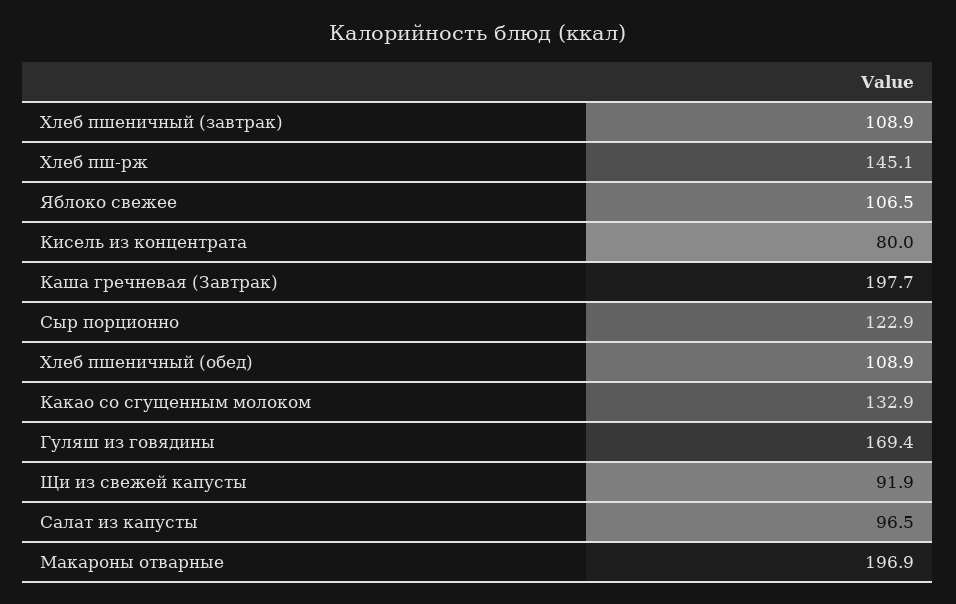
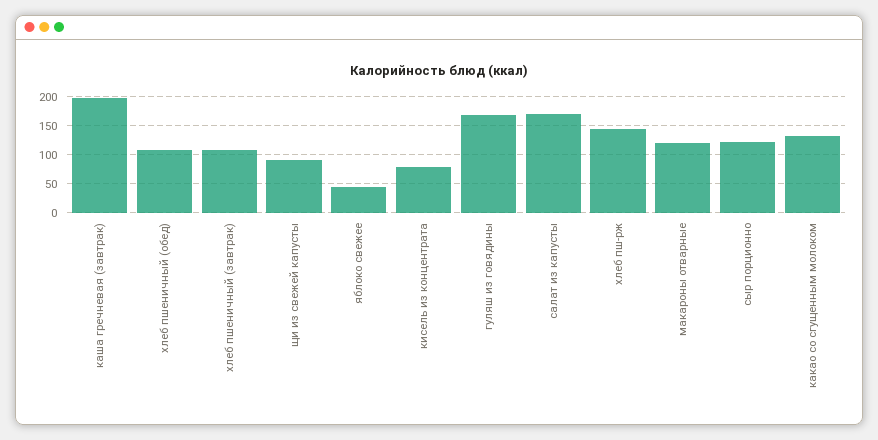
Яблоко свежее: 106.5 -> 50
Салат из капусты: 96.5 -> 175
Макароны отварные: 196.9 -> 125

